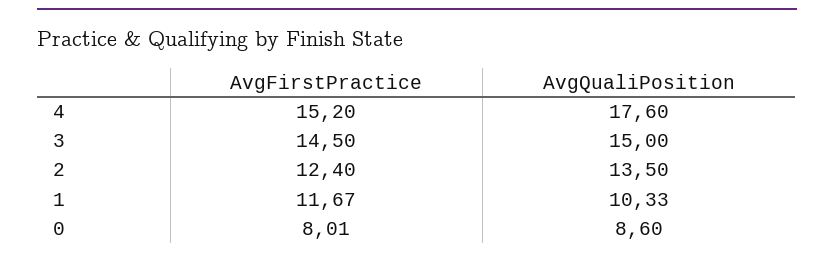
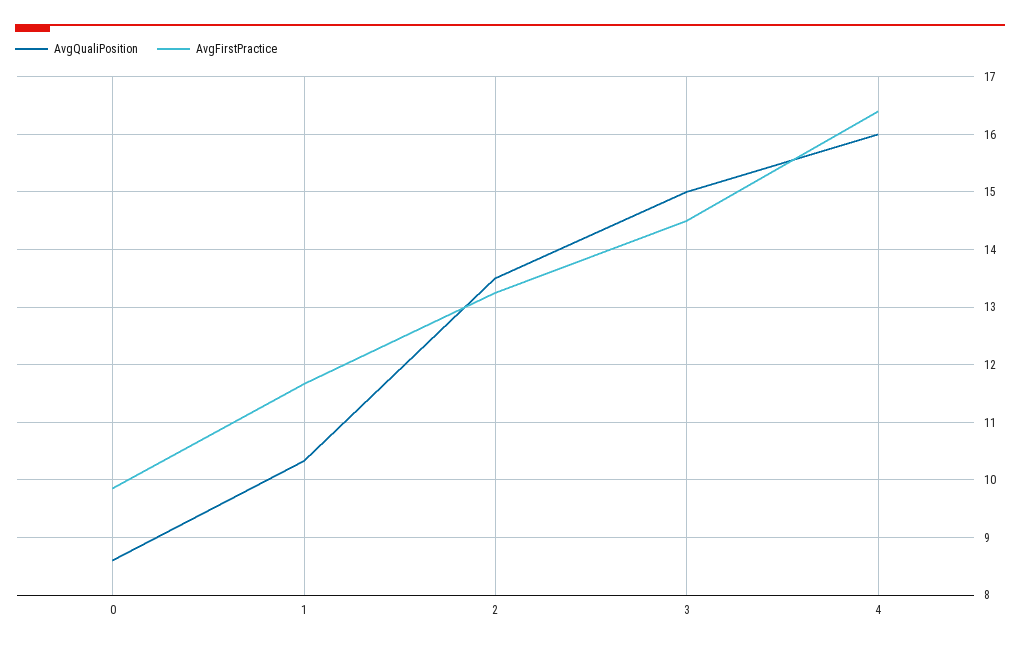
AvgFirstPractice, 4: 15.2 -> 16.4
AvgQualiPosition, 4: 17.6 -> 16
AvgFirstPractice, 2: 12.4 -> 13.2
AvgFirstPractice, 0: 8.01 -> 9.8

